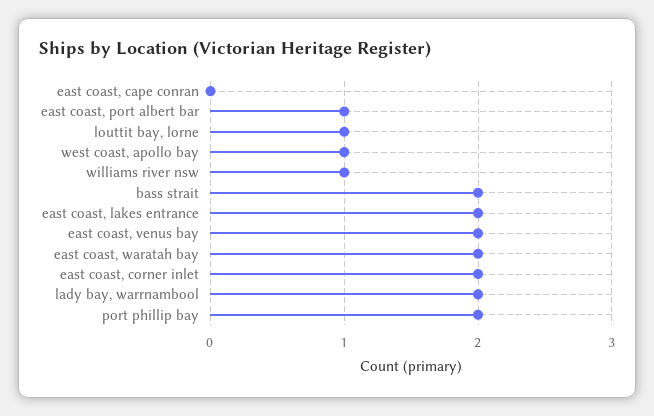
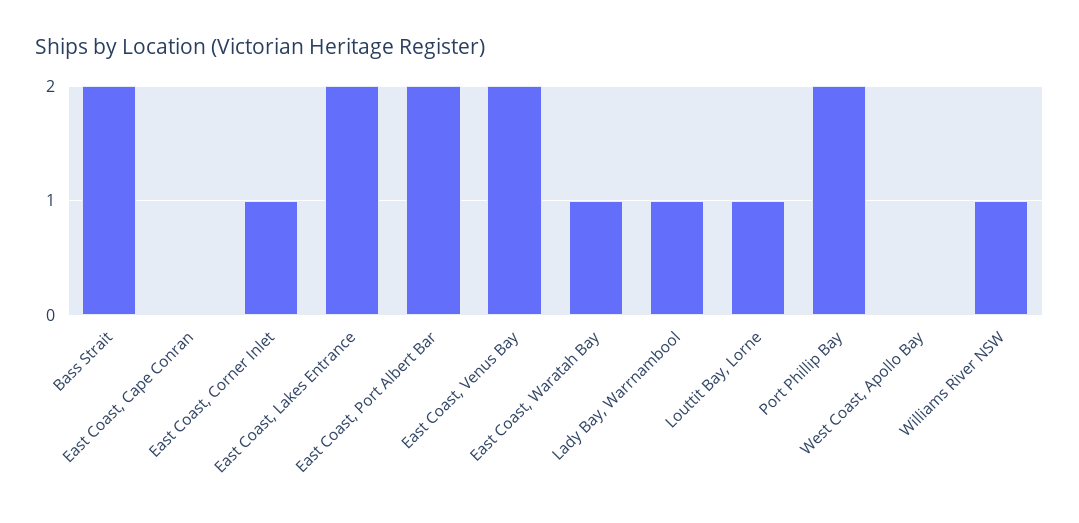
east coast, port albert bar: 1 -> 2
west coast, apollo bay: 1 -> 0
east coast, waratah bay: 2 -> 1
east coast, corner inlet: 2 -> 1
lady bay, warrnambool: 2 -> 1

